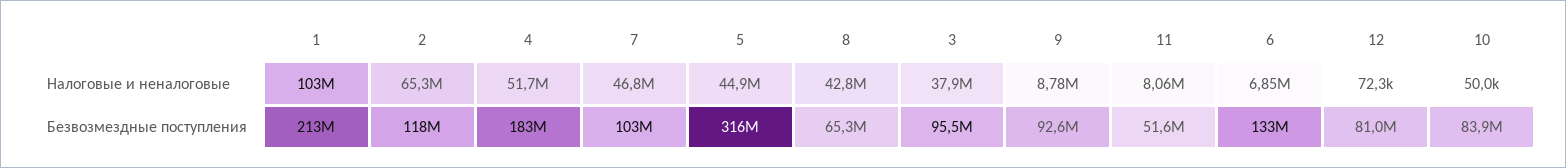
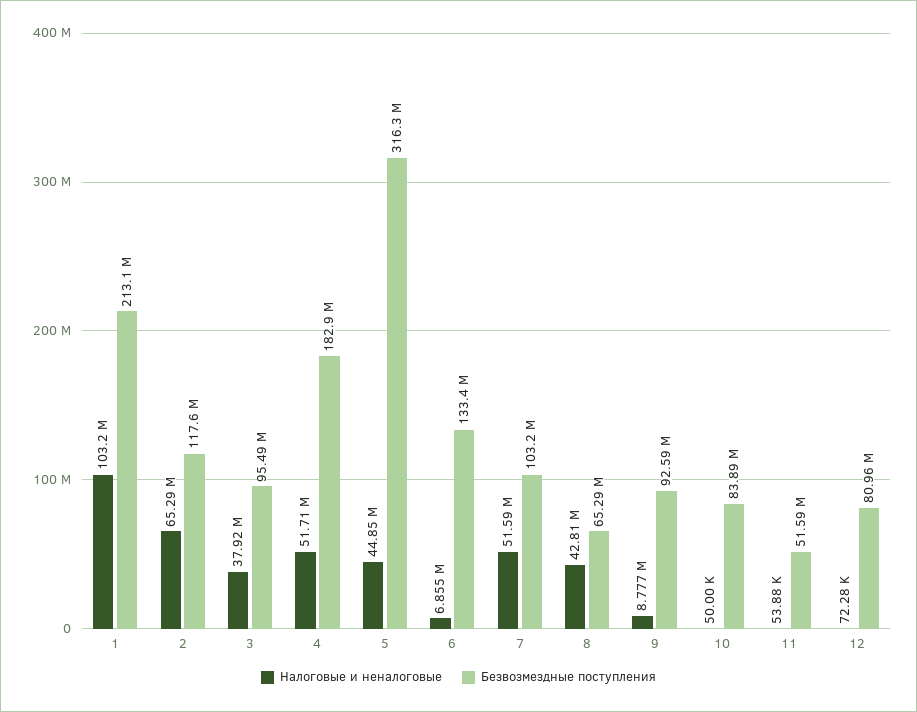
Налоговые и неналоговые, 7: 46800000 -> 51590000
Налоговые и неналоговые, 11: 8060000 -> 53880

